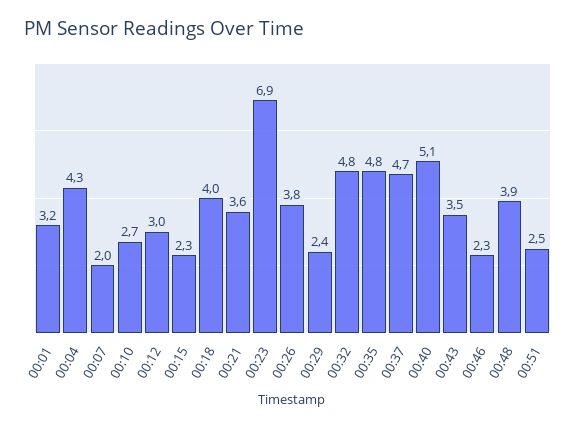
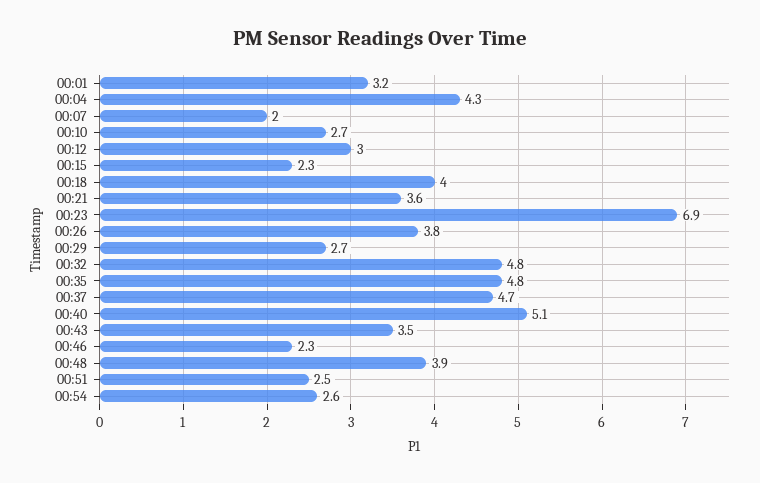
00:29: 2.4 -> 2.7
00:54: none -> 2.6

